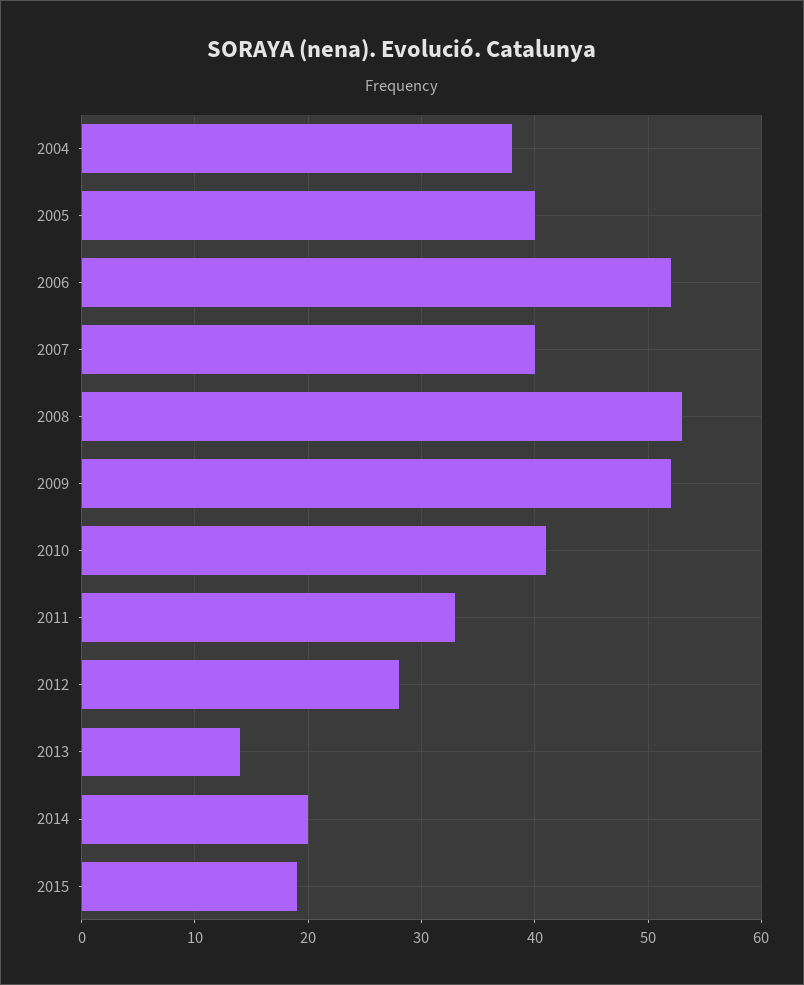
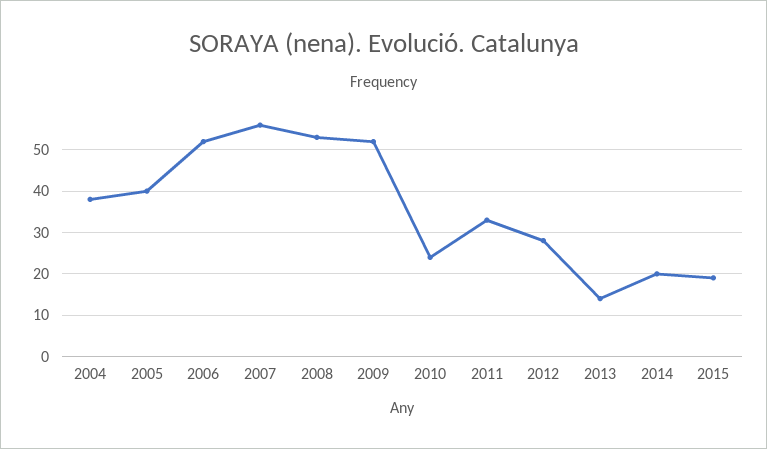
2007: 40 -> 55
2010: 41 -> 25

